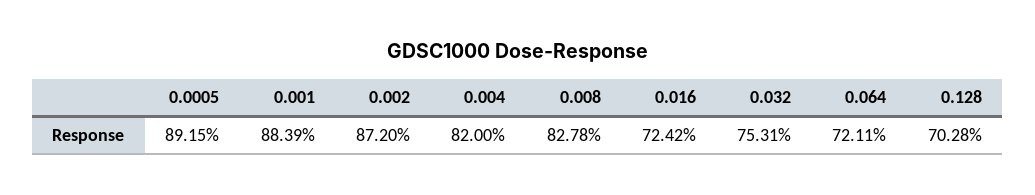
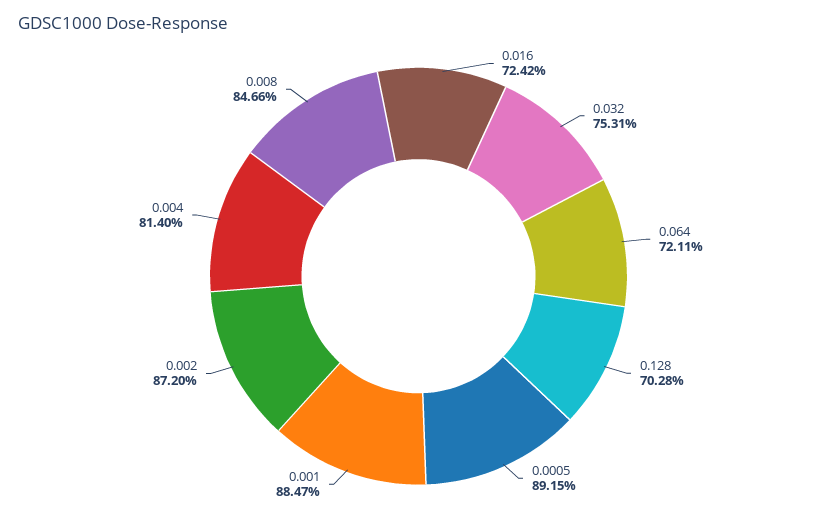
0.001: 88.39 -> 88.47
0.004: 82 -> 81.4
0.008: 82.78 -> 84.66

